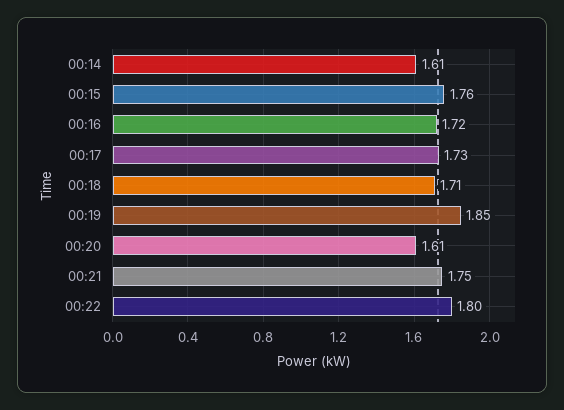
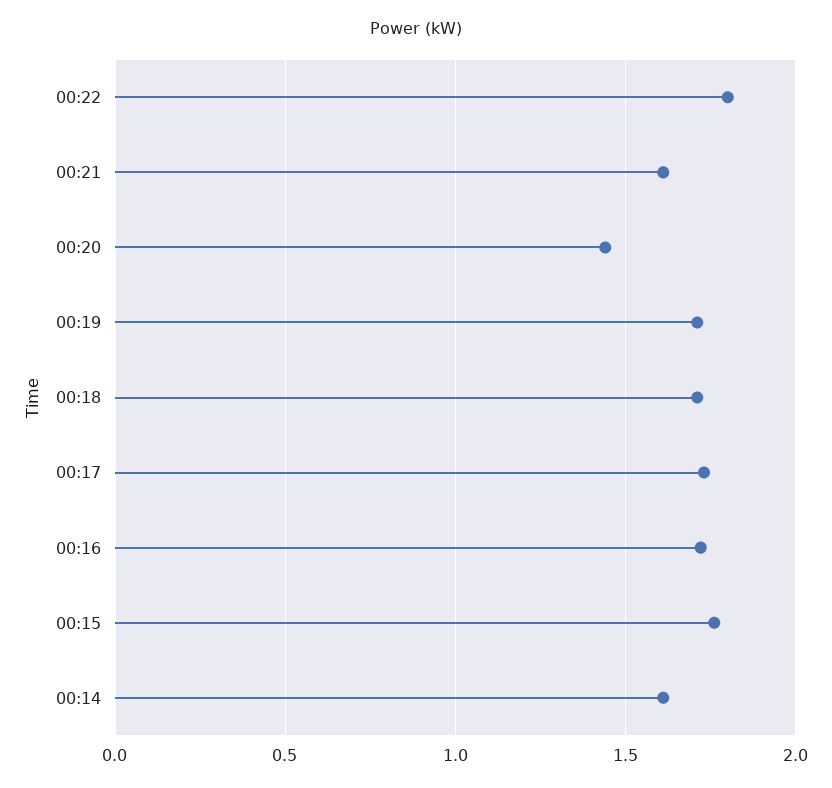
00:19: 1.85 -> 1.7
00:20: 1.61 -> 1.45
00:21: 1.75 -> 1.6

